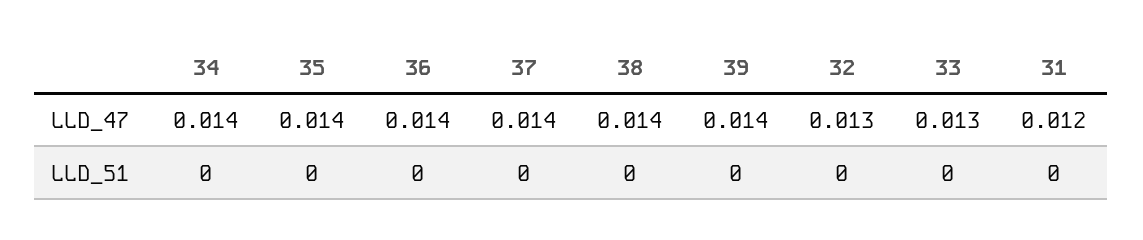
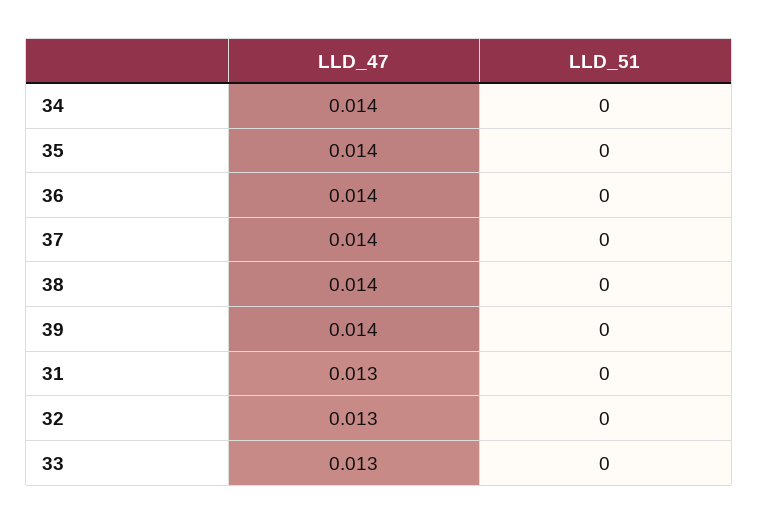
31, LLD_47: 0.012 -> 0.013

